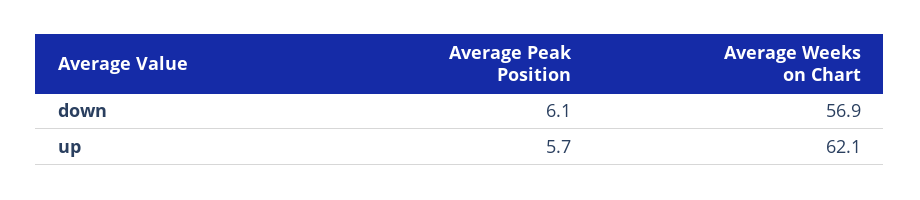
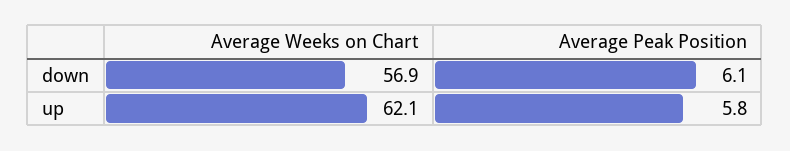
Average Peak Position, up: 5.7 -> 5.8

